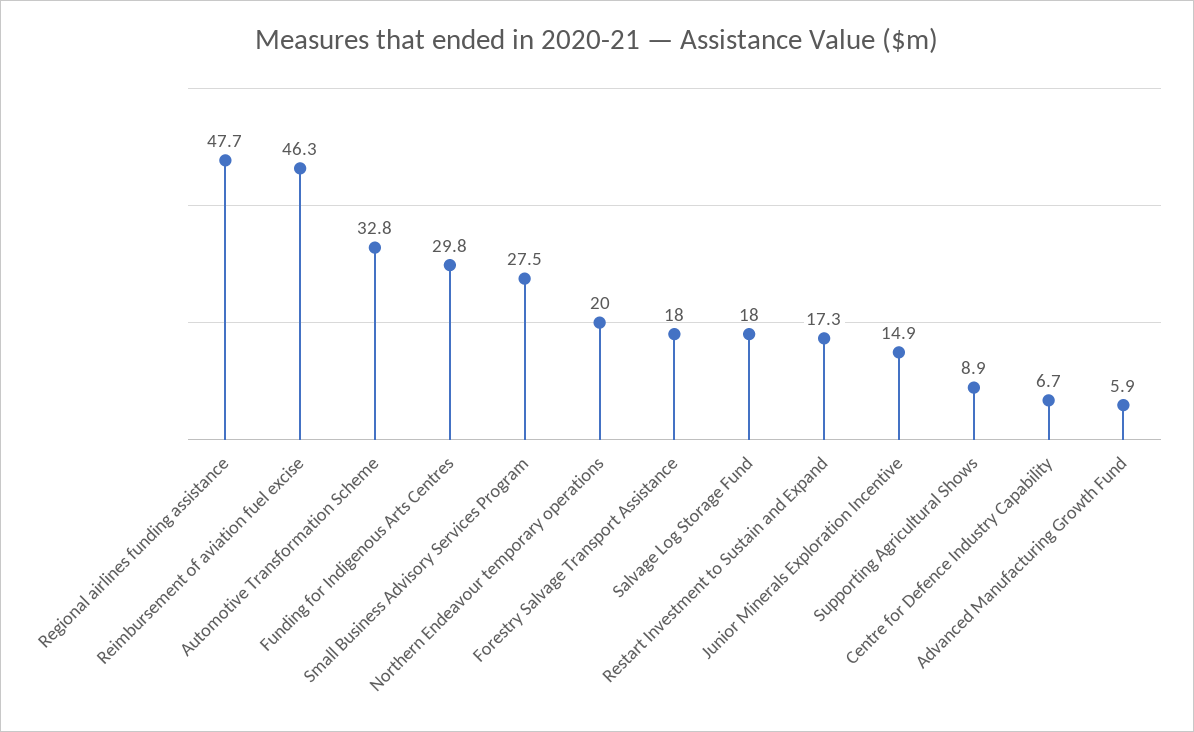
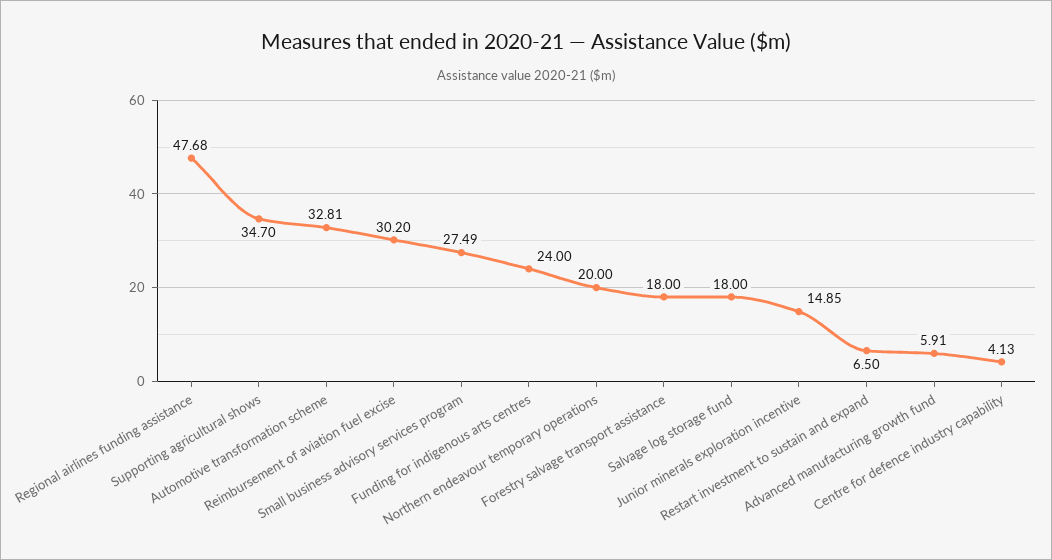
Reimbursement of aviation fuel excise: 46.3 -> 30.2
Funding for Indigenous Arts Centres: 29.8 -> 24
Restart Investment to Sustain and Expand: 17.3 -> 6.5
Supporting Agricultural Shows: 8.9 -> 34.7
Centre for Defence Industry Capability: 6.7 -> 4.13

